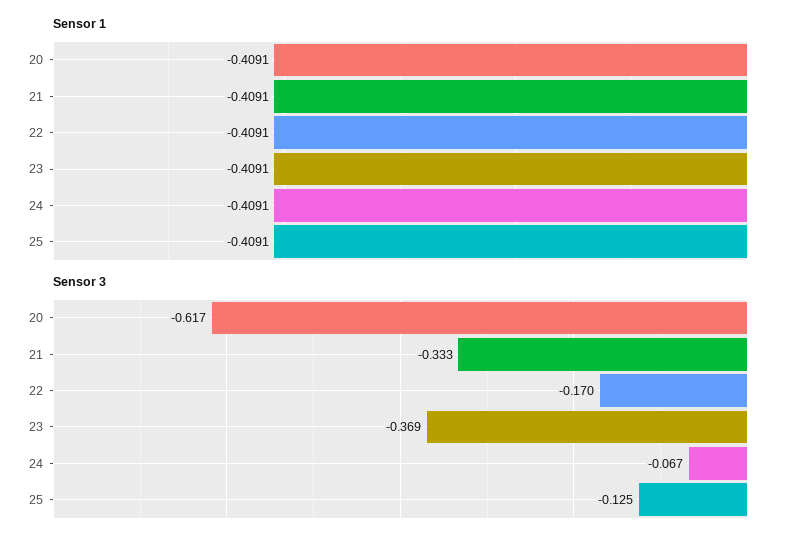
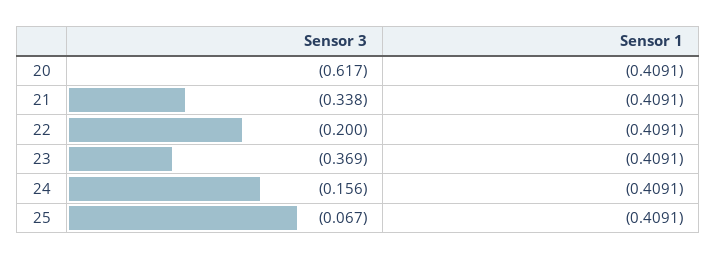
Sensor 3, 21: -0.333 -> -0.338
Sensor 3, 22: -0.17 -> -0.2
Sensor 3, 24: -0.067 -> -0.156
Sensor 3, 25: -0.125 -> -0.067

